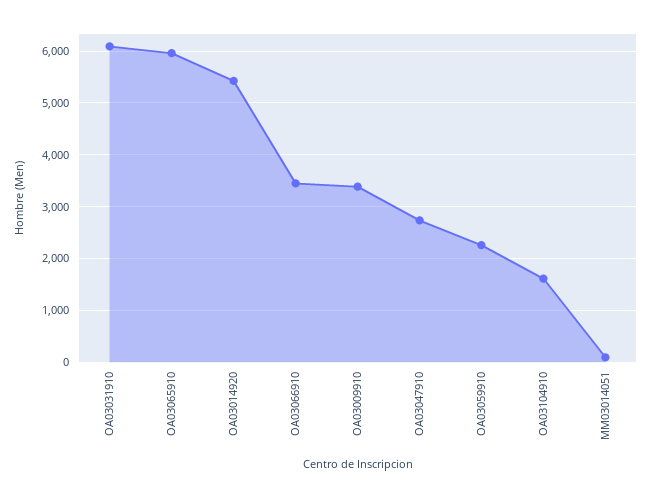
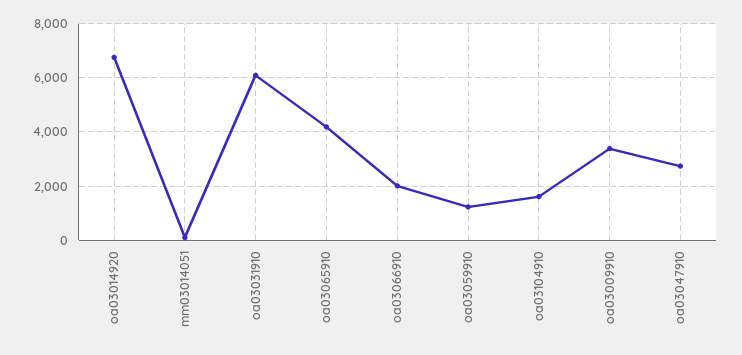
OA03065910: 6000 -> 4250
OA03014920: 5400 -> 6750
OA03066910: 3400 -> 2000
OA03059910: 2200 -> 1250

